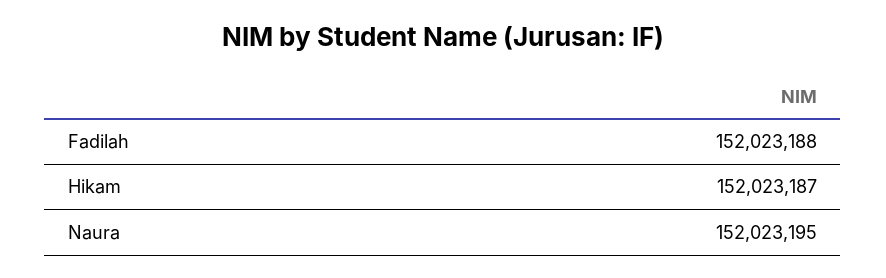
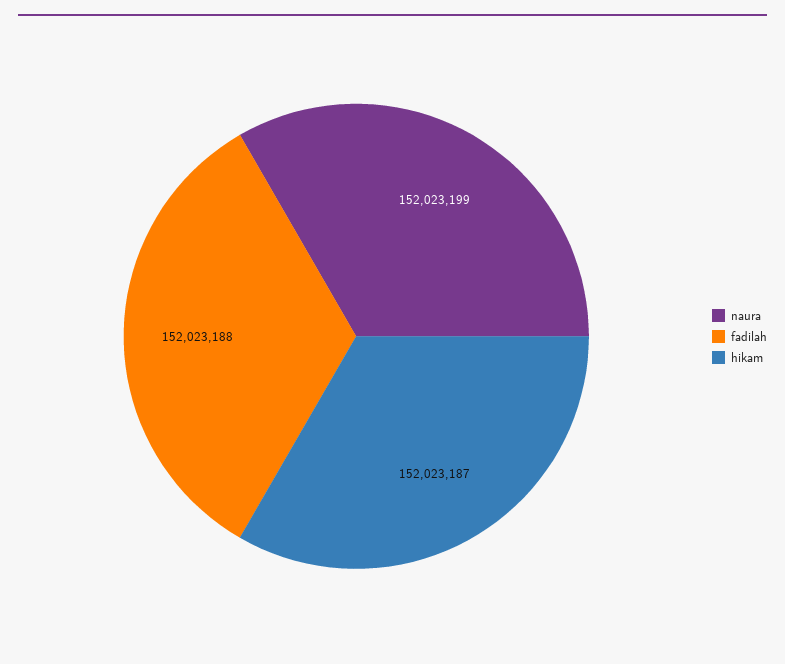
Naura: 152023195 -> 152023199

